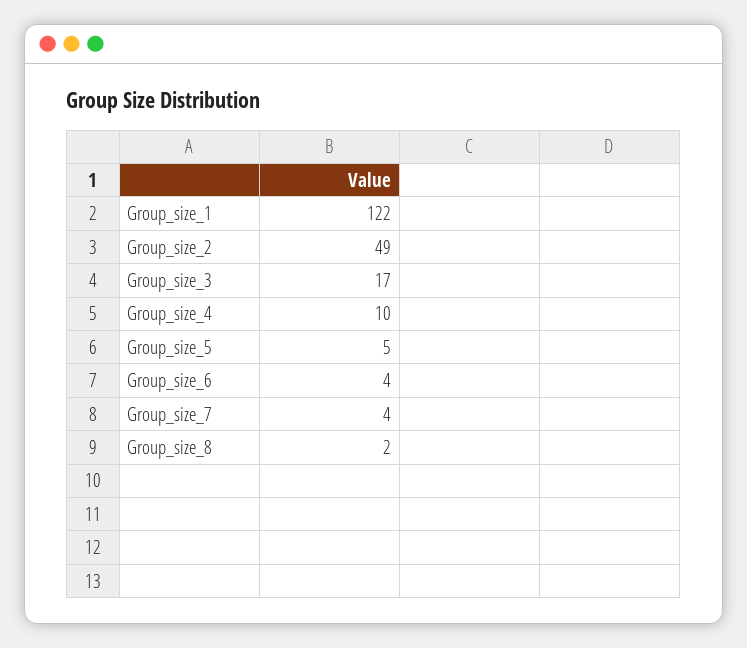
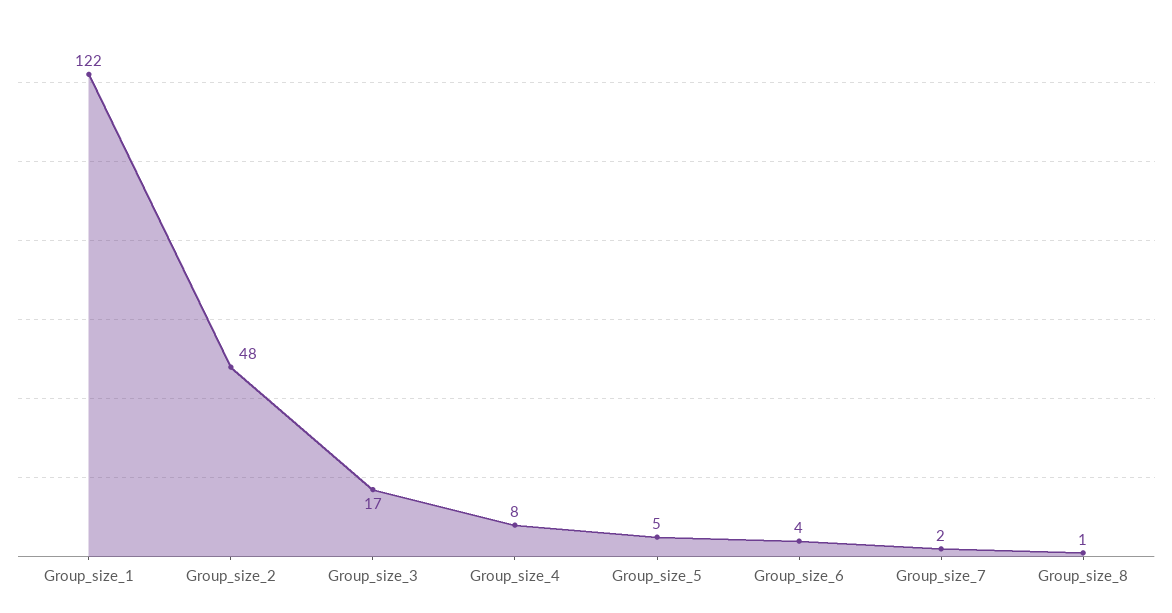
Group_size_2: 49 -> 48
Group_size_4: 10 -> 8
Group_size_7: 4 -> 2
Group_size_8: 2 -> 1

